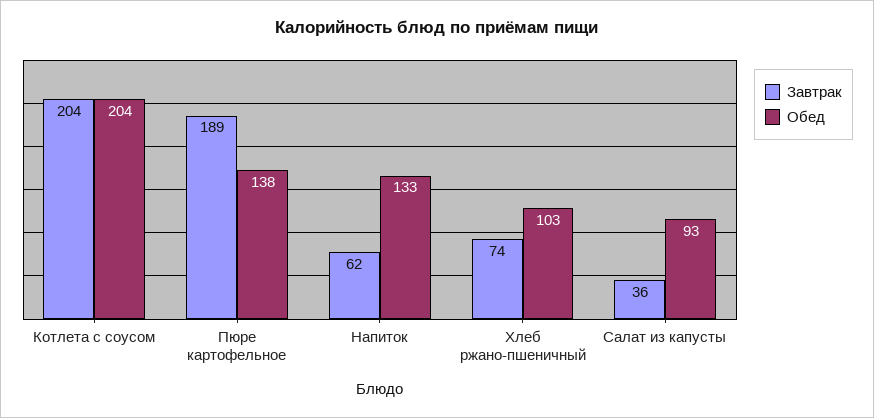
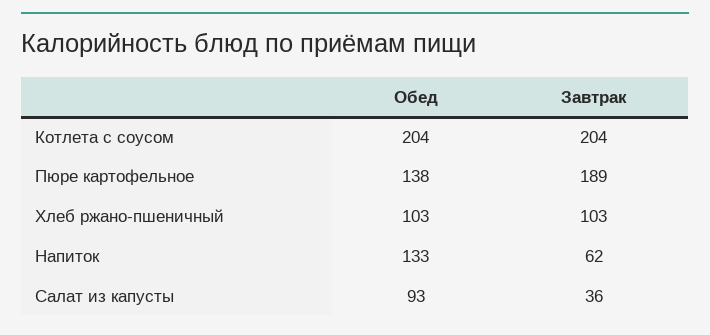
Завтрак, Хлеб ржано-пшеничный: 74 -> 103

